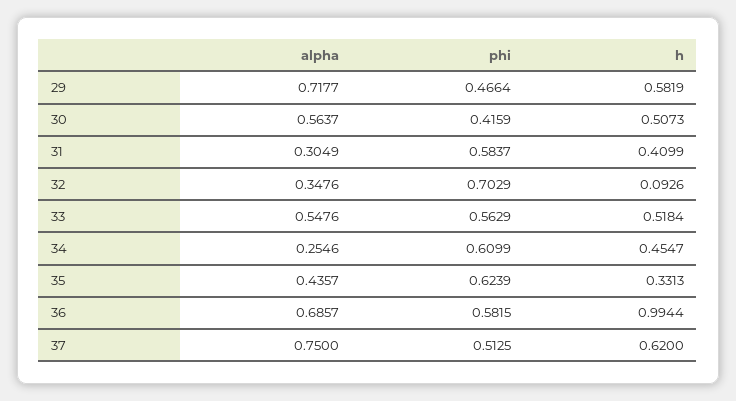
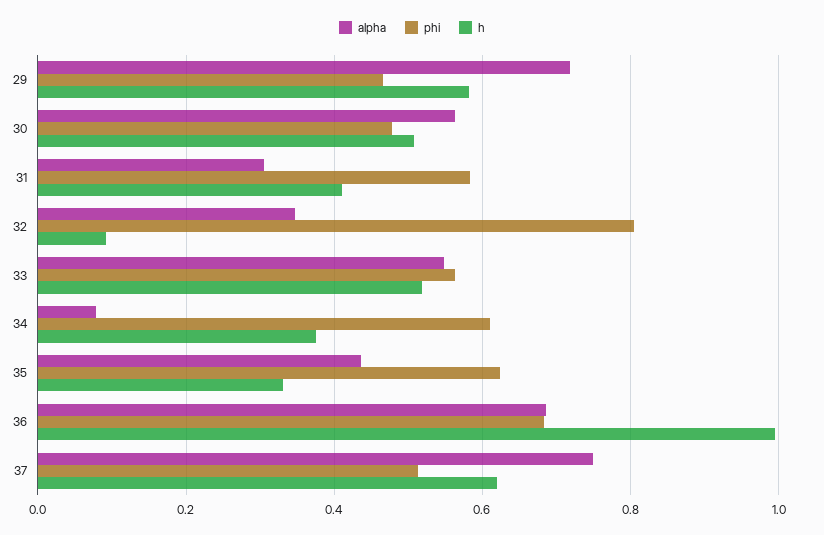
phi, 30: 0.4159 -> 0.48
phi, 32: 0.7029 -> 0.8
alpha, 34: 0.2546 -> 0.08
h, 34: 0.4547 -> 0.38
phi, 36: 0.5815 -> 0.68

